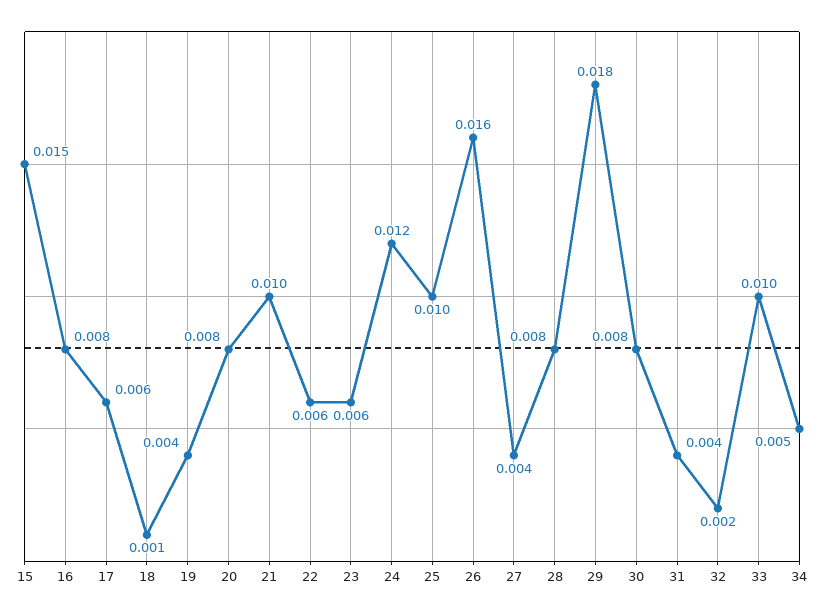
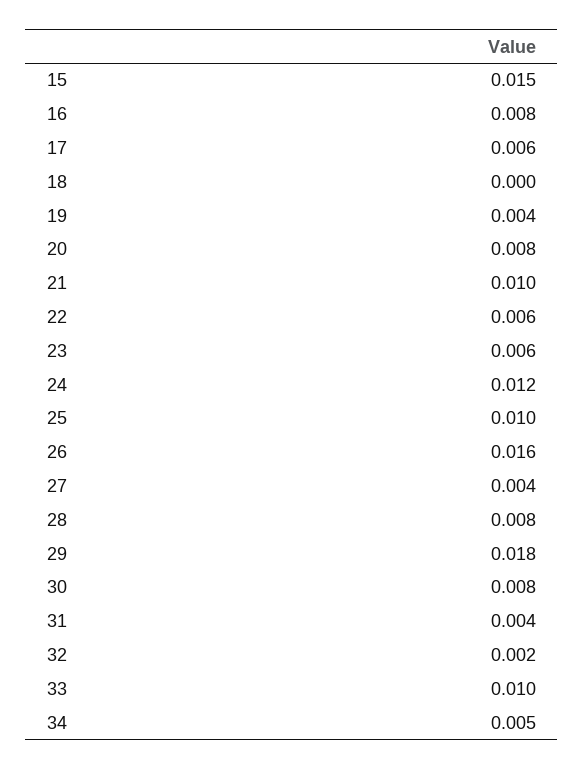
18: 0.001 -> 0

